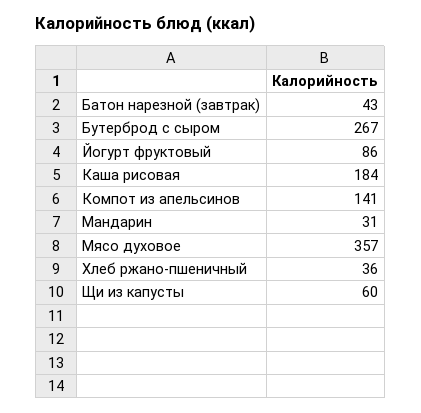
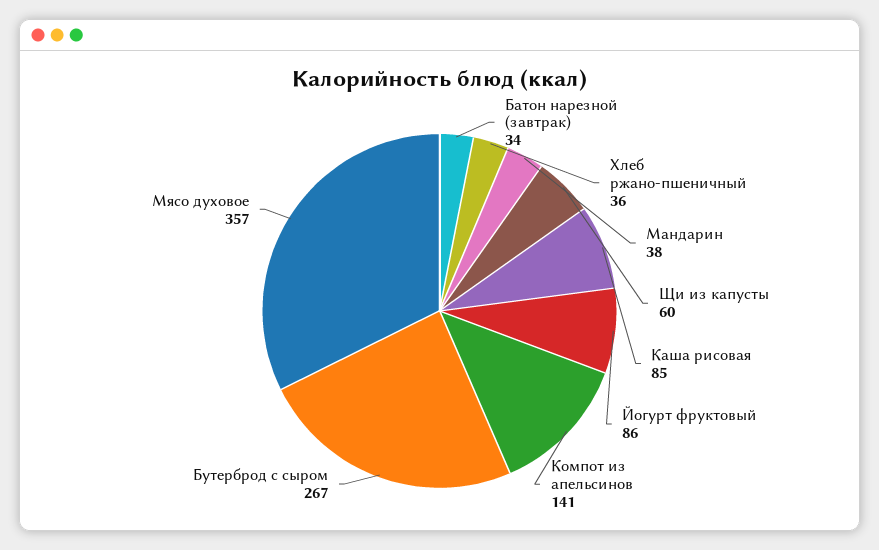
Батон нарезной (завтрак): 43 -> 34
Каша рисовая: 184 -> 85
Мандарин: 31 -> 38

